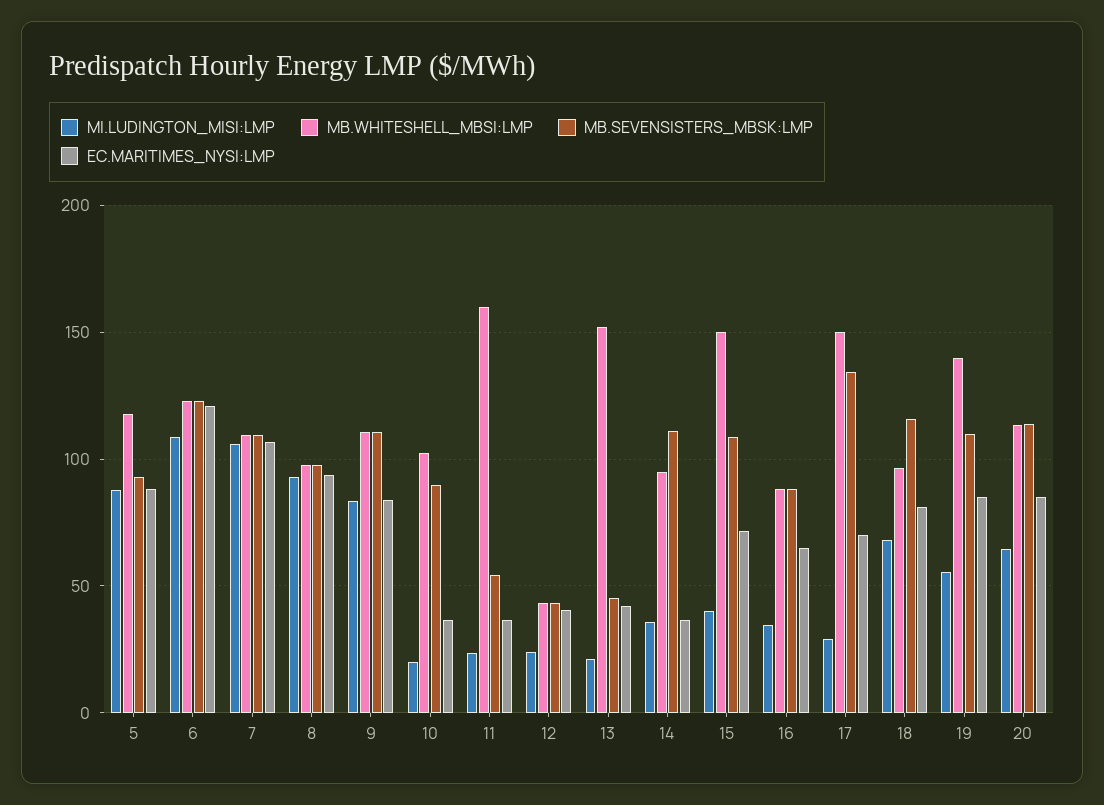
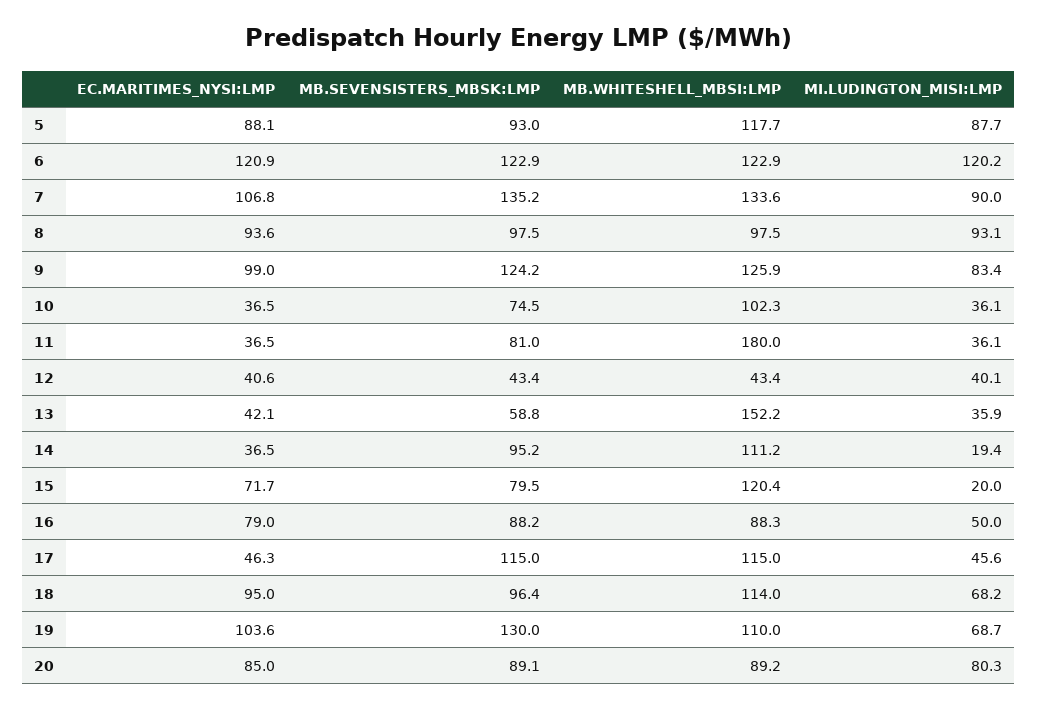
MI.LUDINGTON_MISI:LMP, 6: 110 -> 120.2
MI.LUDINGTON_MISI:LMP, 7: 105 -> 90
MB.WHITESHELL_MBSI:LMP, 7: 110 -> 133.6
MB.SEVENSISTERS_MBSK:LMP, 7: 110 -> 135.2
MB.WHITESHELL_MBSI:LMP, 9: 110 -> 125.9
MB.SEVENSISTERS_MBSK:LMP, 9: 110 -> 124.2
EC.MARITIMES_NYSI:LMP, 9: 85 -> 99
MI.LUDINGTON_MISI:LMP, 10: 20 -> 36.1
MB.SEVENSISTERS_MBSK:LMP, 10: 90 -> 74.5
MI.LUDINGTON_MISI:LMP, 11: 25 -> 36.1
MB.WHITESHELL_MBSI:LMP, 11: 160 -> 180
MB.SEVENSISTERS_MBSK:LMP, 11: 55 -> 81
MI.LUDINGTON_MISI:LMP, 12: 25 -> 40.1
MI.LUDINGTON_MISI:LMP, 13: 20 -> 35.9
MB.SEVENSISTERS_MBSK:LMP, 13: 45 -> 58.8
MI.LUDINGTON_MISI:LMP, 14: 35 -> 19.4
MB.WHITESHELL_MBSI:LMP, 14: 95 -> 111.2
MB.SEVENSISTERS_MBSK:LMP, 14: 110 -> 95.2
MI.LUDINGTON_MISI:LMP, 15: 40 -> 20
MB.WHITESHELL_MBSI:LMP, 15: 150 -> 120.4
MB.SEVENSISTERS_MBSK:LMP, 15: 110 -> 79.5
MI.LUDINGTON_MISI:LMP, 16: 35 -> 50
EC.MARITIMES_NYSI:LMP, 16: 65 -> 79
MI.LUDINGTON_MISI:LMP, 17: 30 -> 45.6
MB.WHITESHELL_MBSI:LMP, 17: 150 -> 115
MB.SEVENSISTERS_MBSK:LMP, 17: 135 -> 115
EC.MARITIMES_NYSI:LMP, 17: 70 -> 46.3
MB.WHITESHELL_MBSI:LMP, 18: 95 -> 114
MB.SEVENSISTERS_MBSK:LMP, 18: 115 -> 96.4
EC.MARITIMES_NYSI:LMP, 18: 80 -> 95
MI.LUDINGTON_MISI:LMP, 19: 55 -> 68.7
MB.WHITESHELL_MBSI:LMP, 19: 140 -> 110
MB.SEVENSISTERS_MBSK:LMP, 19: 110 -> 130
EC.MARITIMES_NYSI:LMP, 19: 85 -> 103.6
MI.LUDINGTON_MISI:LMP, 20: 65 -> 80.3
MB.WHITESHELL_MBSI:LMP, 20: 115 -> 89.2
MB.SEVENSISTERS_MBSK:LMP, 20: 115 -> 89.1

